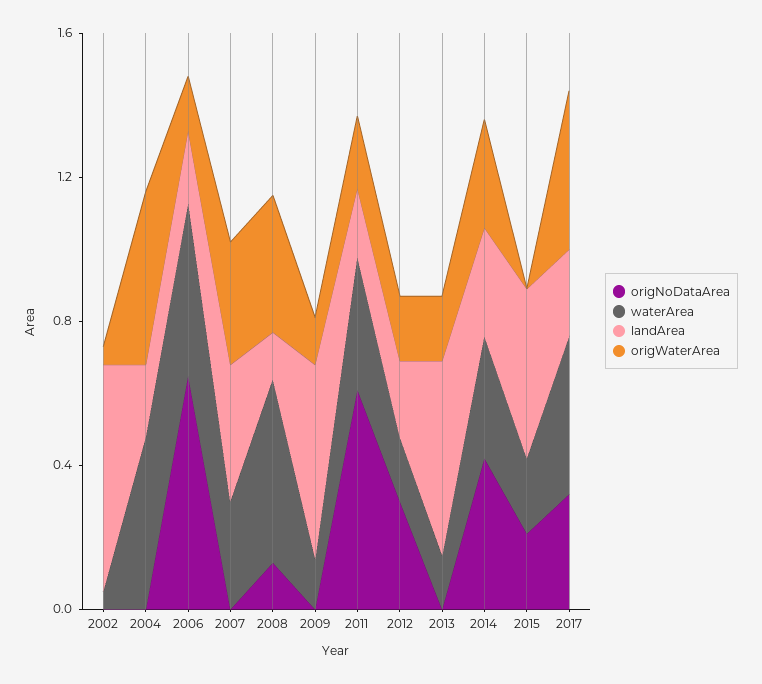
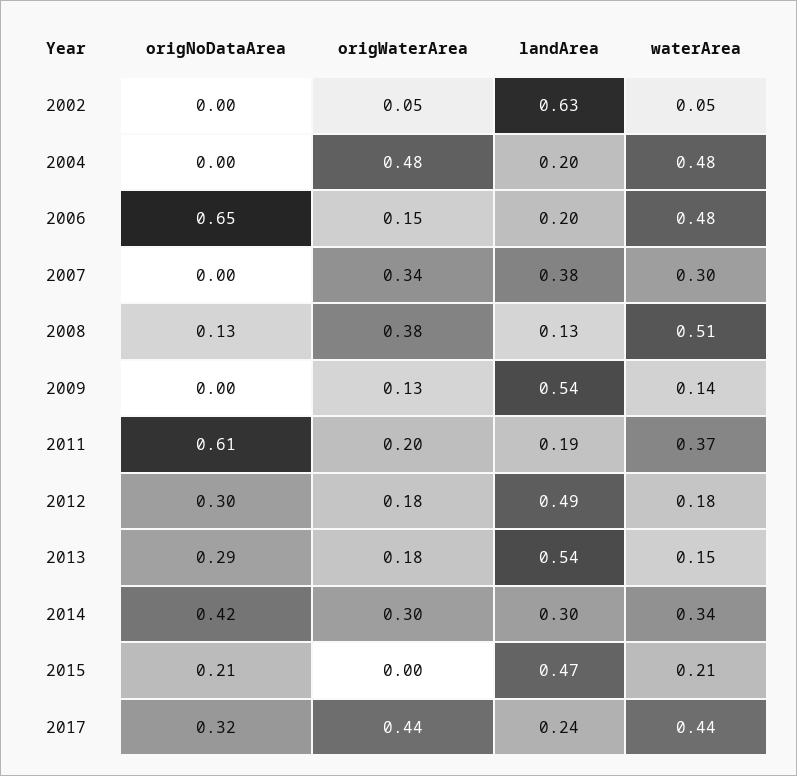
landArea, 2012: 0.2 -> 0.49
origNoDataArea, 2013: 0 -> 0.29

